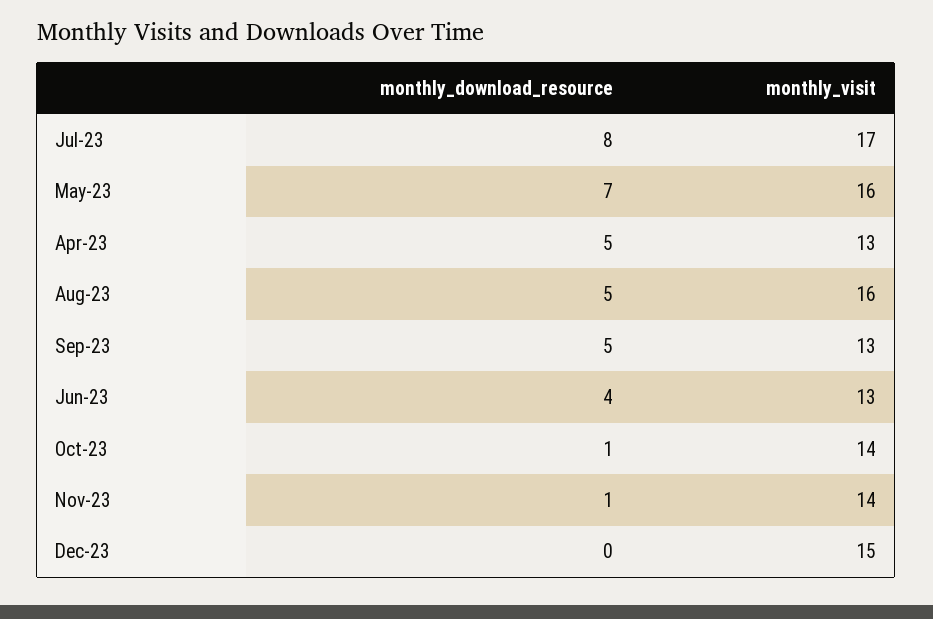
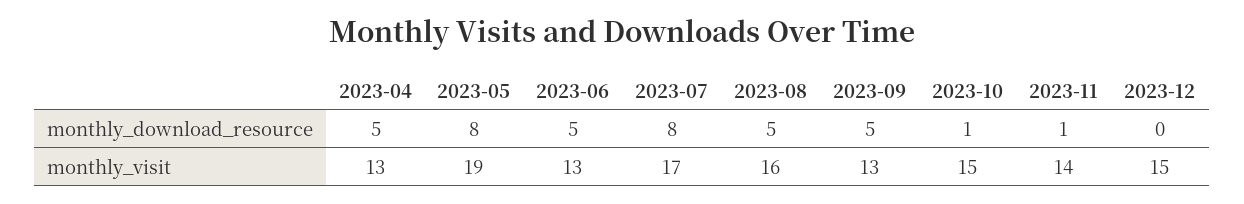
monthly_download_resource, May-23: 7 -> 8
monthly_visit, May-23: 16 -> 19
monthly_download_resource, Jun-23: 4 -> 5
monthly_visit, Oct-23: 14 -> 15

